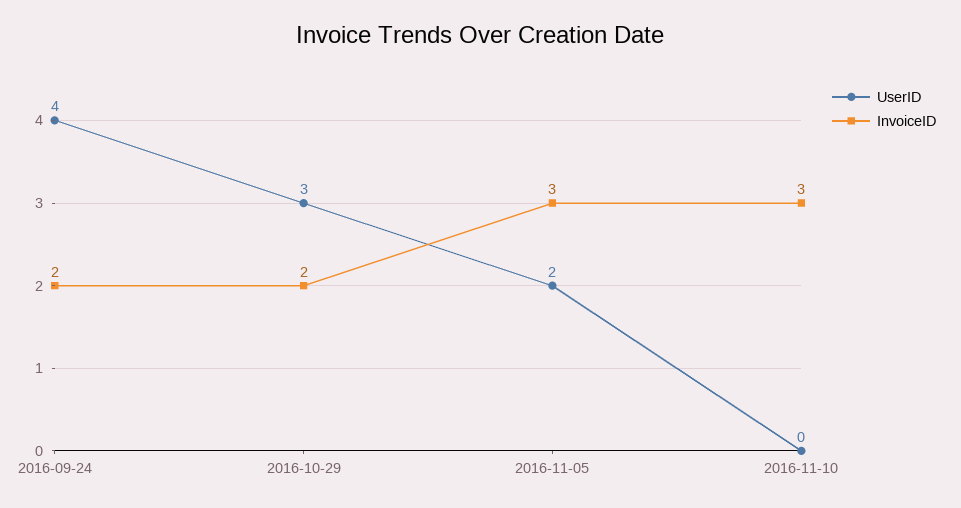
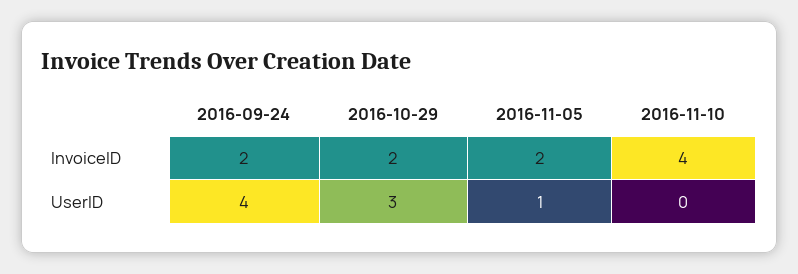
UserID, 2016-11-05: 2 -> 1
InvoiceID, 2016-11-05: 3 -> 2
InvoiceID, 2016-11-10: 3 -> 4

